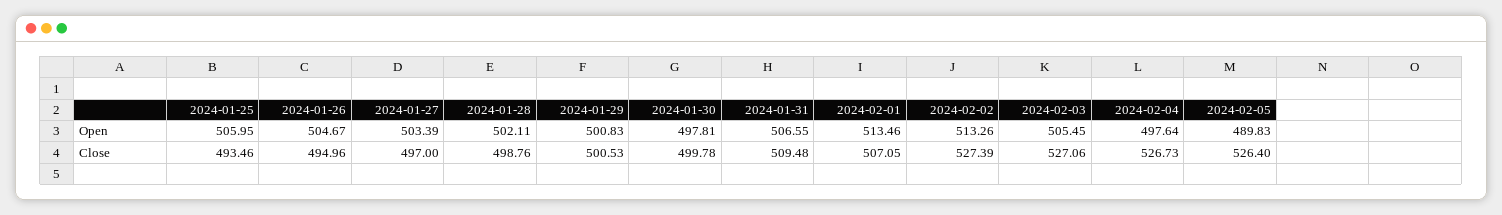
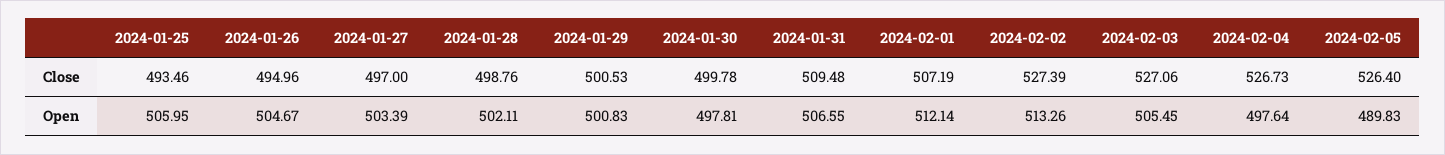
2024-02-01, Open: 513.46 -> 512.14
2024-02-01, Close: 507.05 -> 507.19

